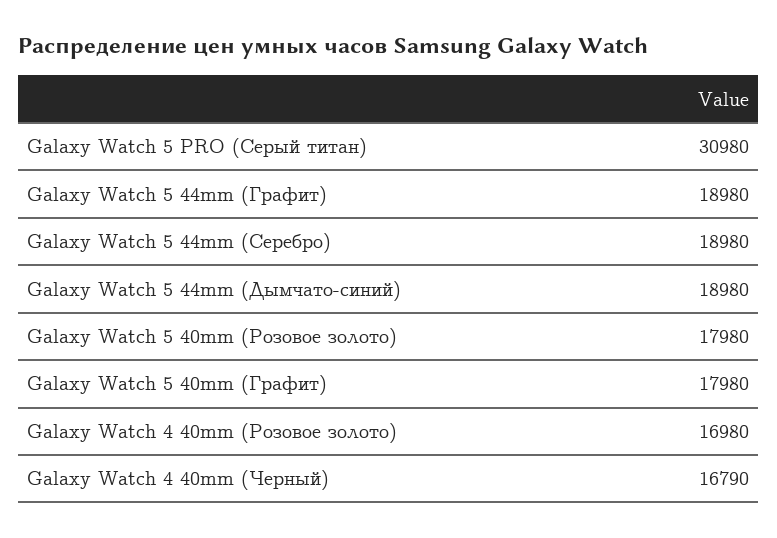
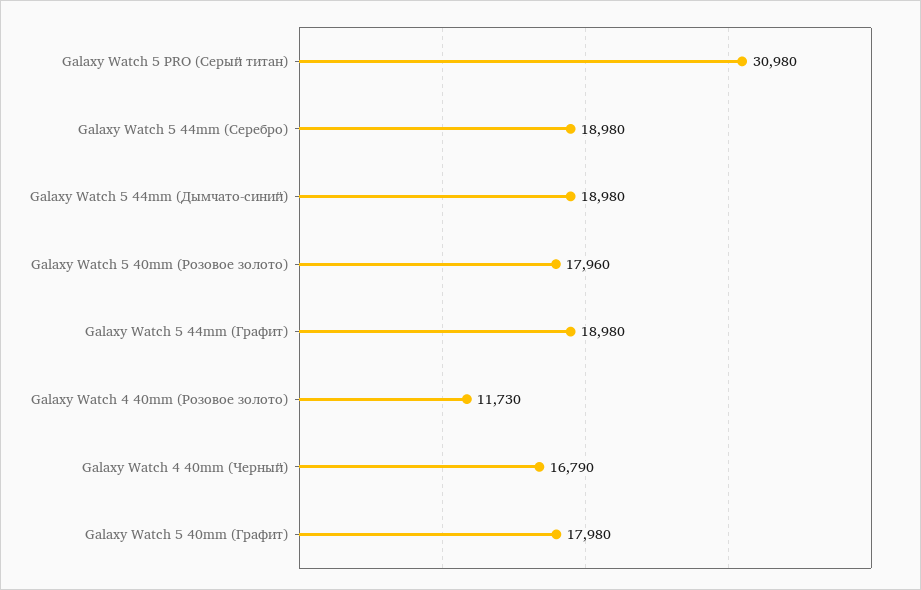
Galaxy Watch 5 40mm (Розовое золото): 17980 -> 17960
Galaxy Watch 4 40mm (Розовое золото): 16980 -> 11730

